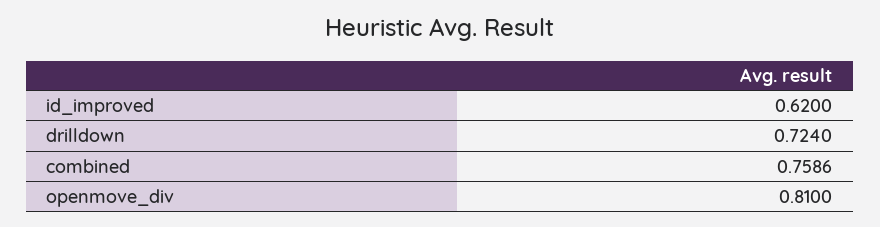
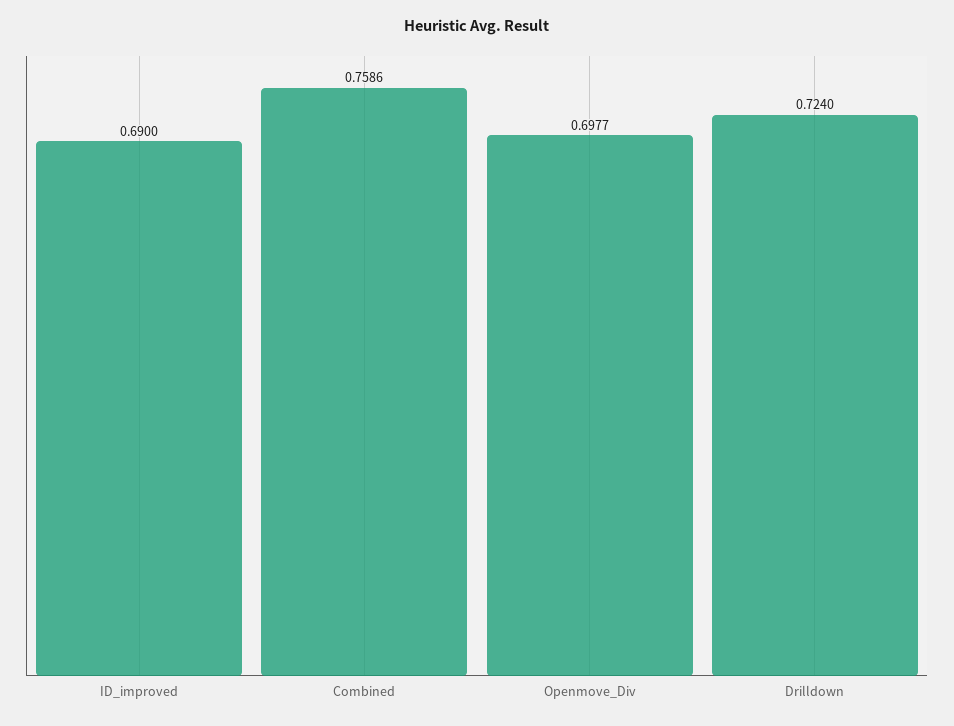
id_improved: 0.62 -> 0.69
openmove_div: 0.81 -> 0.6977

